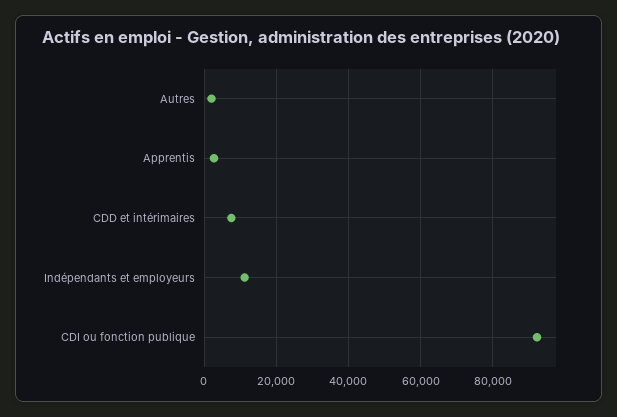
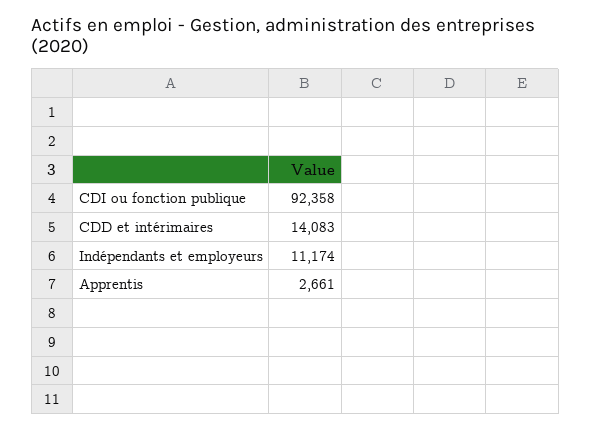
Autres: 2000 -> none
CDD et intérimaires: 8000 -> 14083

